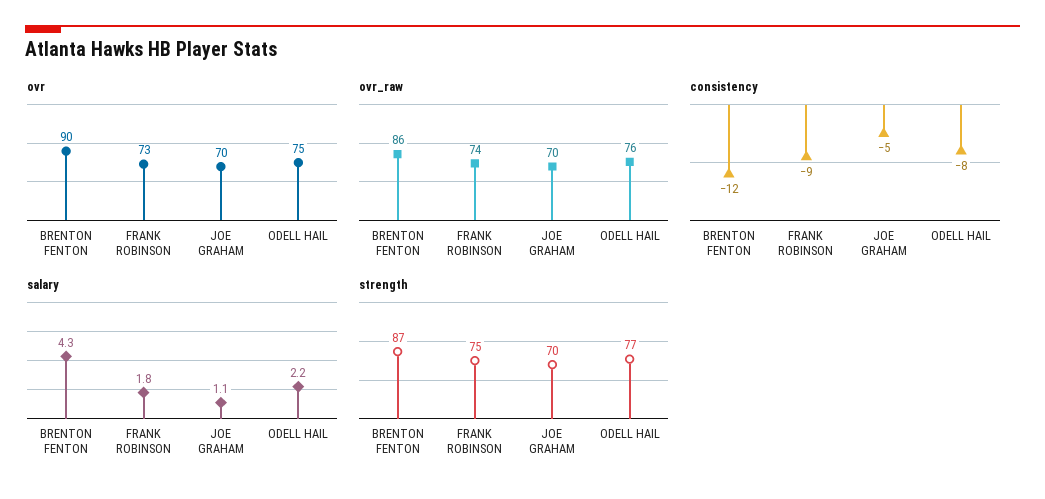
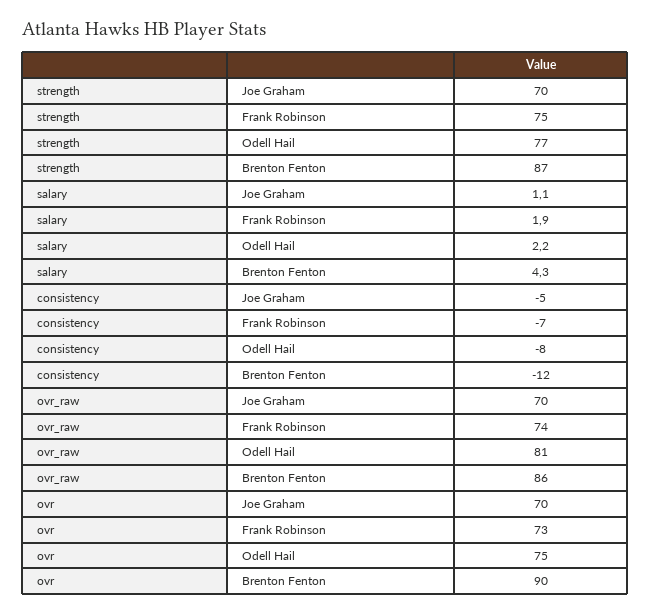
ovr_raw, ODELL HAIL: 76 -> 81
consistency, FRANK ROBINSON: -9 -> -7
salary, FRANK ROBINSON: 1.8 -> 1.9

